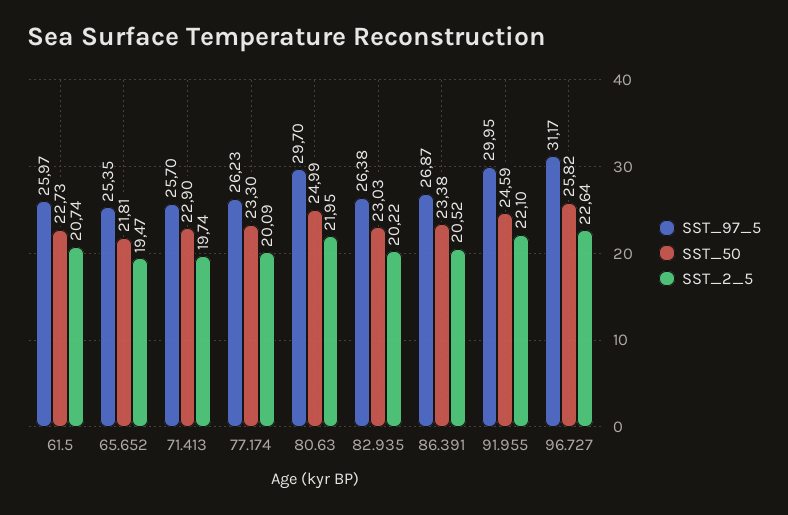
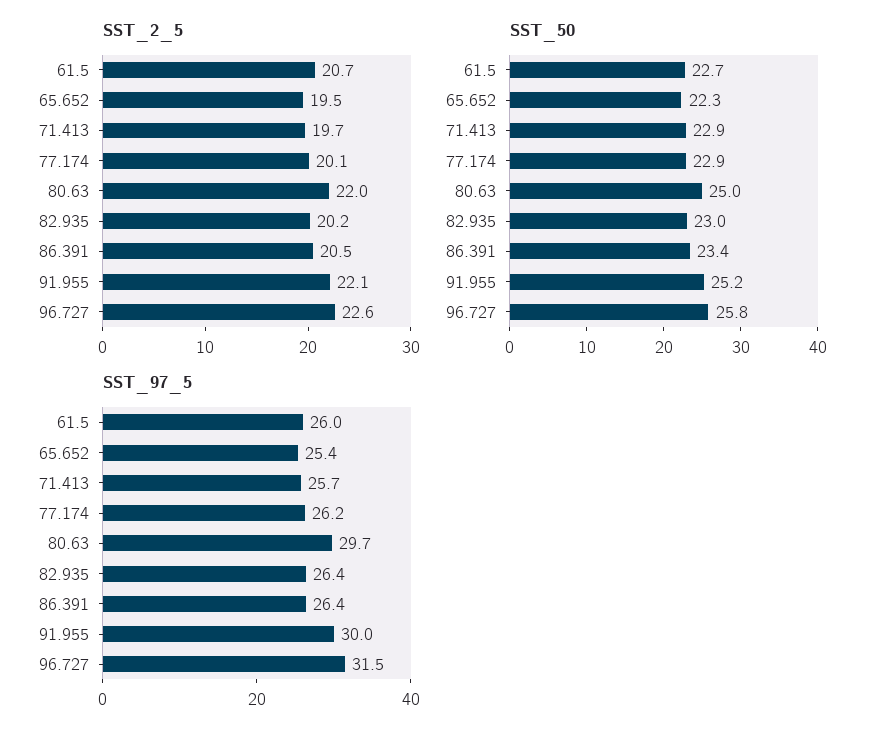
SST_50, 65.652: 21.81 -> 22.3
SST_50, 77.174: 23.3 -> 22.9
SST_97_5, 86.391: 26.87 -> 26.4
SST_50, 91.955: 24.59 -> 25.2
SST_97_5, 96.727: 31.17 -> 31.5

